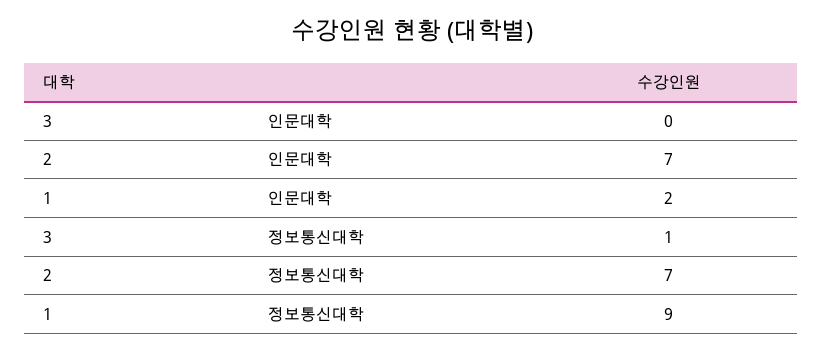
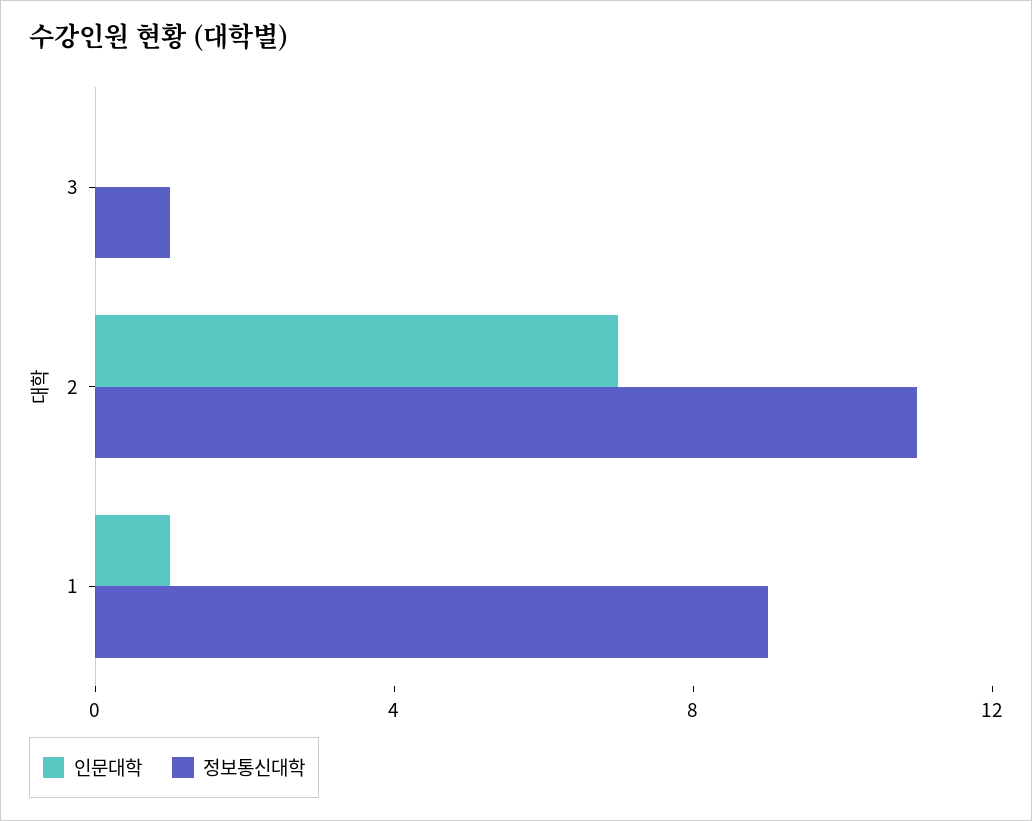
인문대학, 1: 2 -> 1
정보통신대학, 2: 7 -> 11

